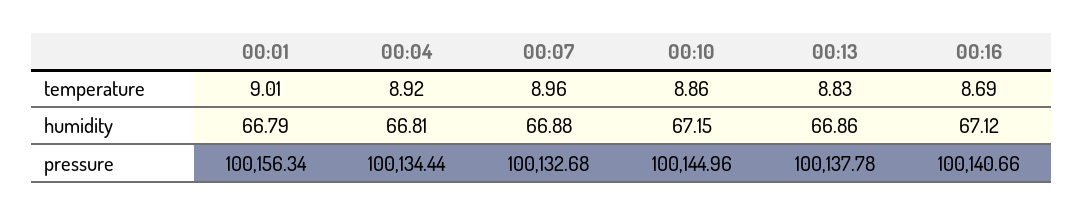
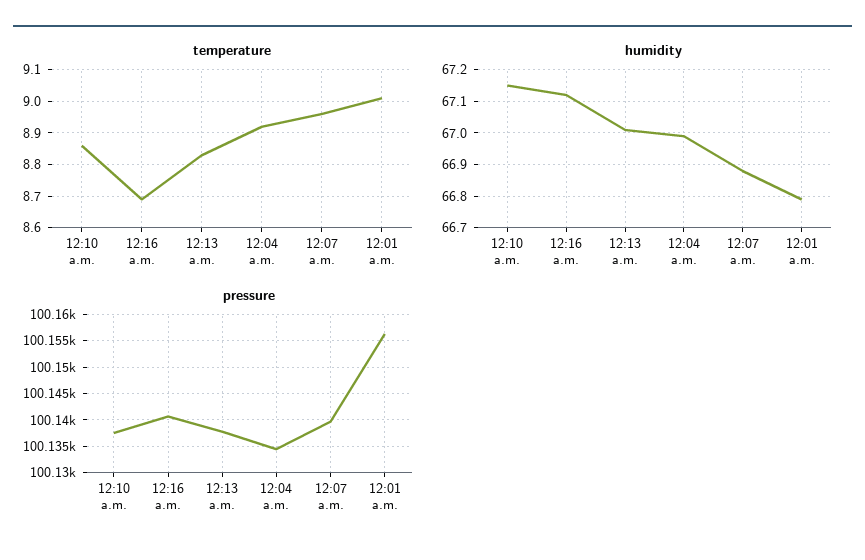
humidity, 00:04: 66.81 -> 67
humidity, 00:13: 66.86 -> 67
pressure, 00:07: 100132.68 -> 100140
pressure, 00:10: 100144.96 -> 100137.5

